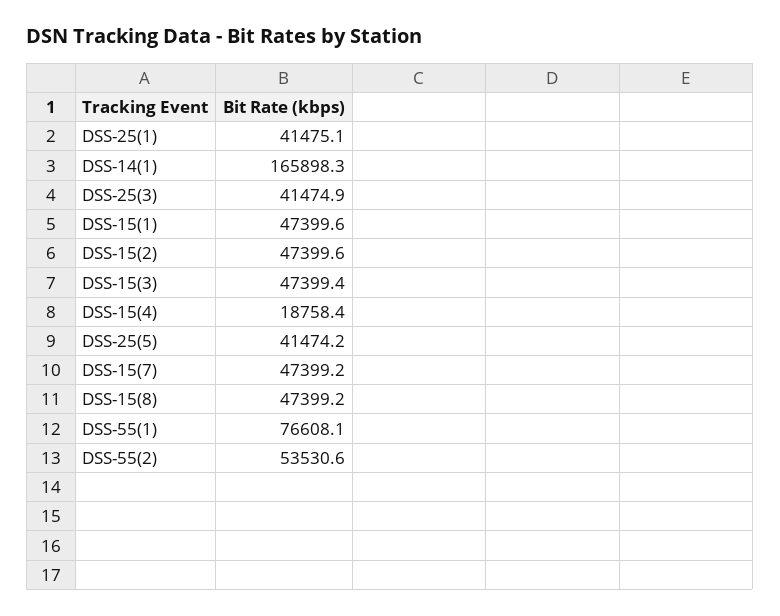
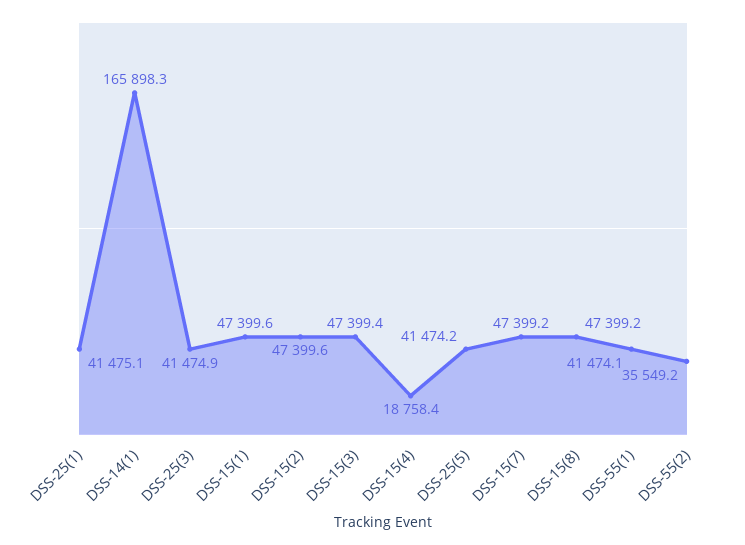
DSS-55(1): 76608.1 -> 41474.1
DSS-55(2): 53530.6 -> 35549.2

